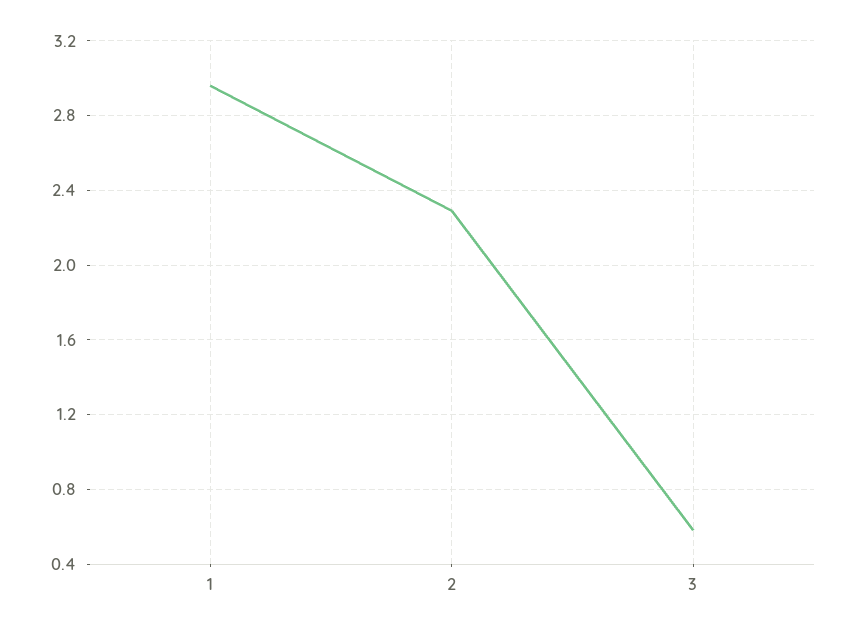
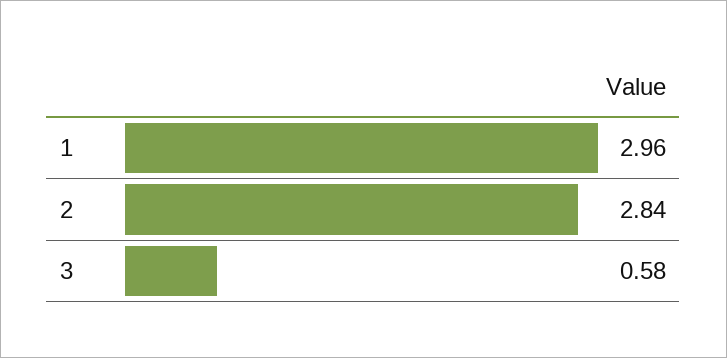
2: 2.3 -> 2.84

